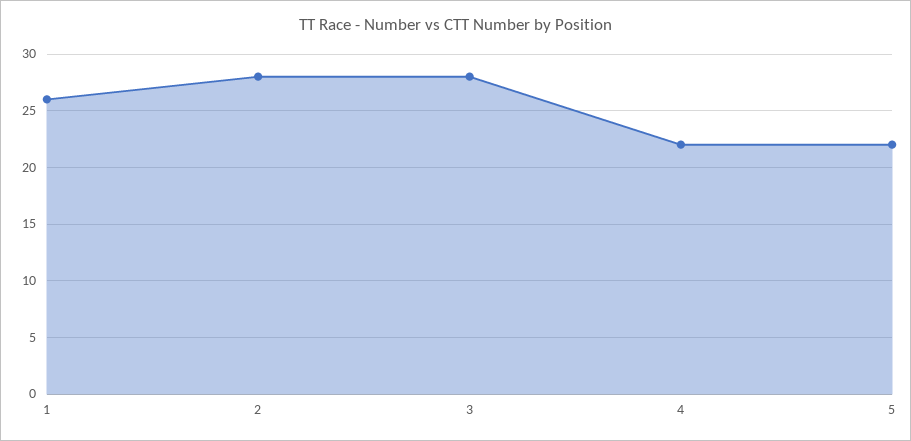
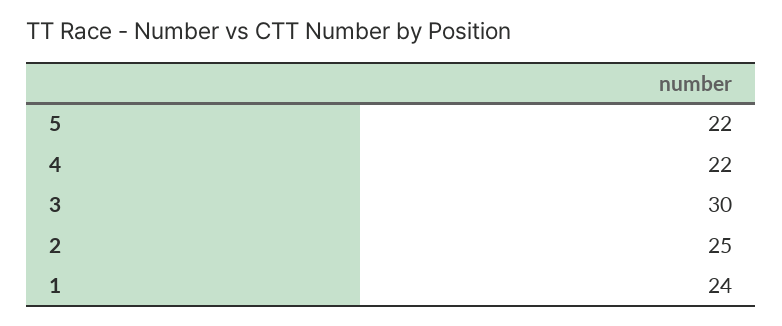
1: 26 -> 24
2: 28 -> 25
3: 28 -> 30

